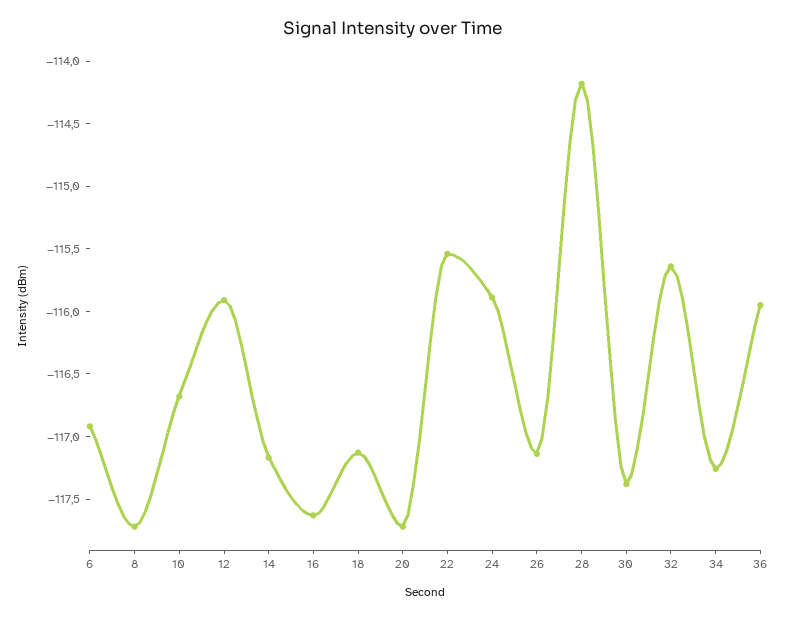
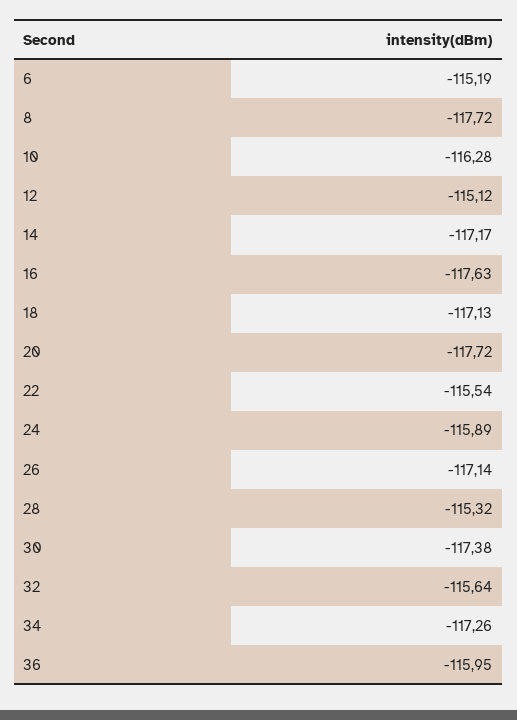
6: -116.9 -> -115.19
10: -116.7 -> -116.28
12: -115.9 -> -115.12
28: -114.2 -> -115.32

